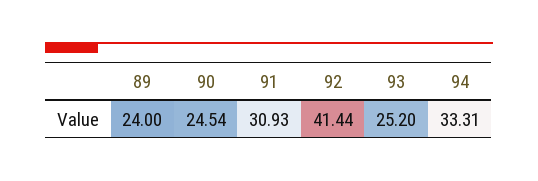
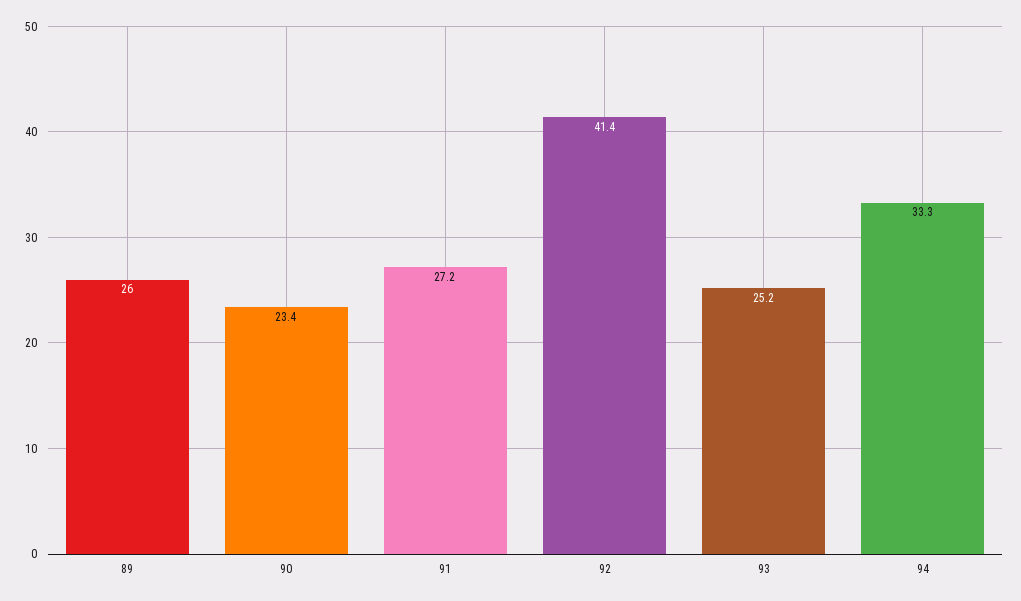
89: 24 -> 26
90: 24.54 -> 23.4
91: 30.93 -> 27.2

